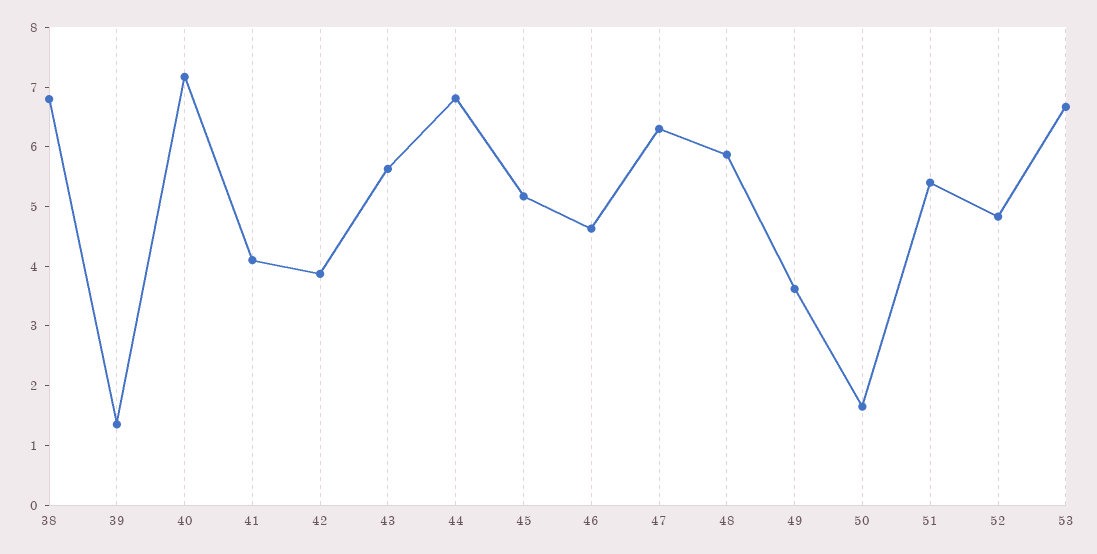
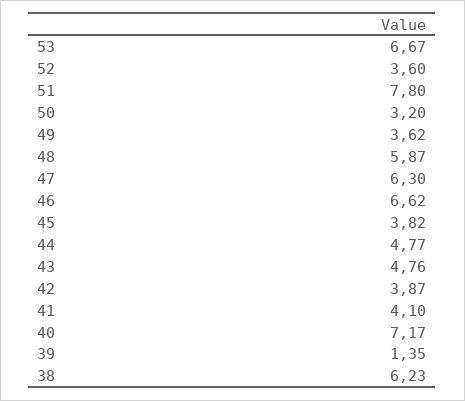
38: 6.8 -> 6.23
43: 5.6 -> 4.76
44: 6.8 -> 4.77
45: 5.2 -> 3.82
46: 4.6 -> 6.62
50: 1.6 -> 3.2
51: 5.4 -> 7.8
52: 4.8 -> 3.6

